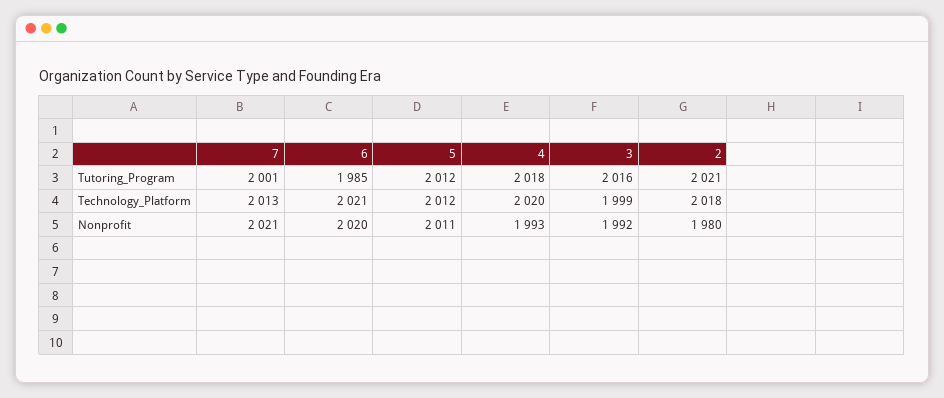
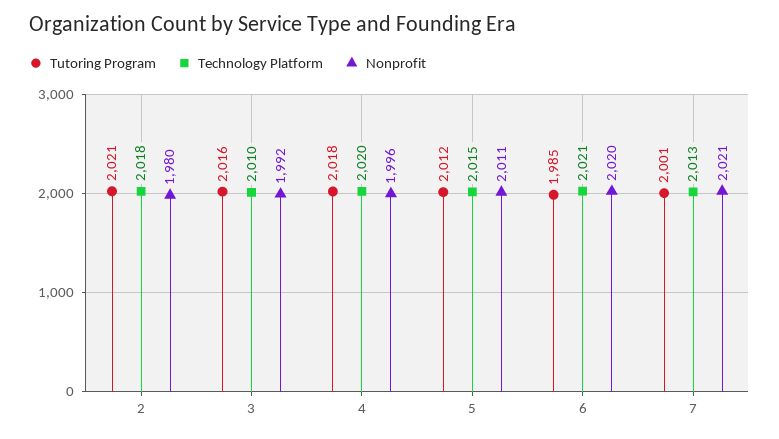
Technology_Platform, 5: 2012 -> 2015
Technology_Platform, 3: 1999 -> 2010
Nonprofit, 4: 1993 -> 1996

